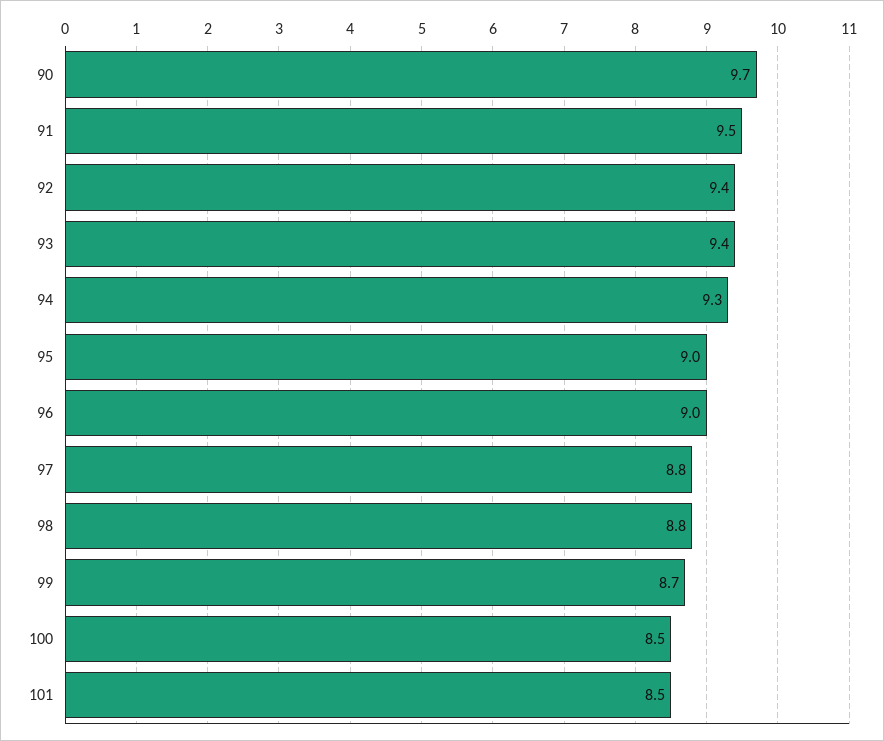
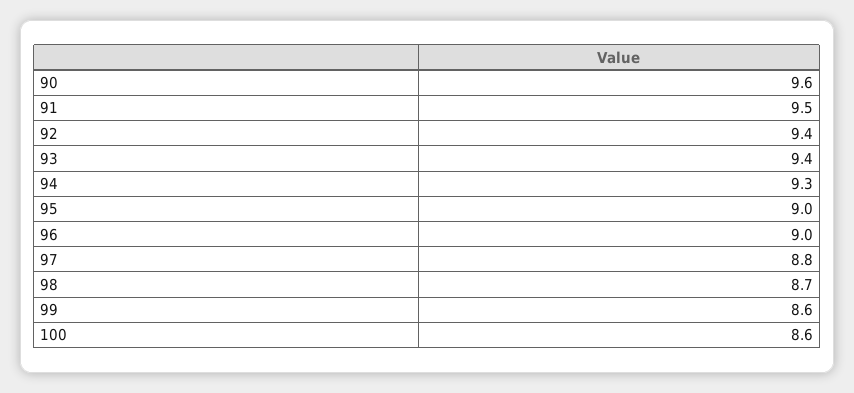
90: 9.7 -> 9.6
98: 8.8 -> 8.7
99: 8.7 -> 8.6
100: 8.5 -> 8.6
101: 8.5 -> none

